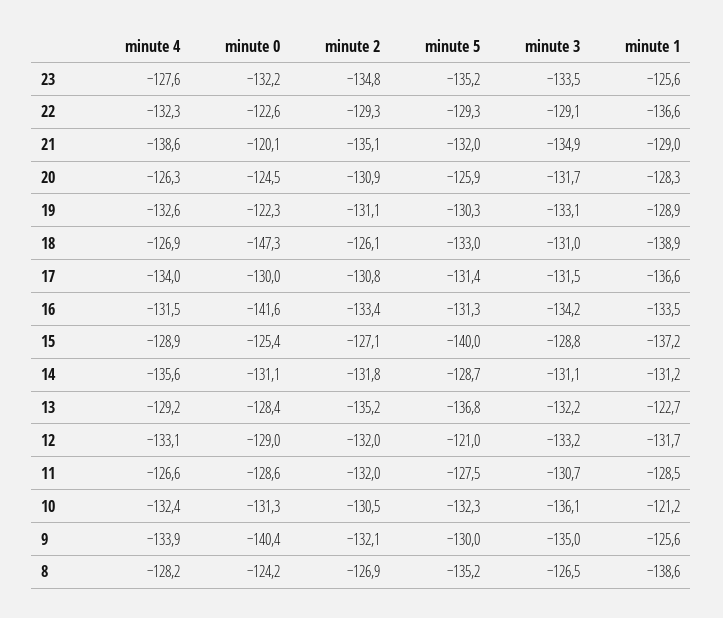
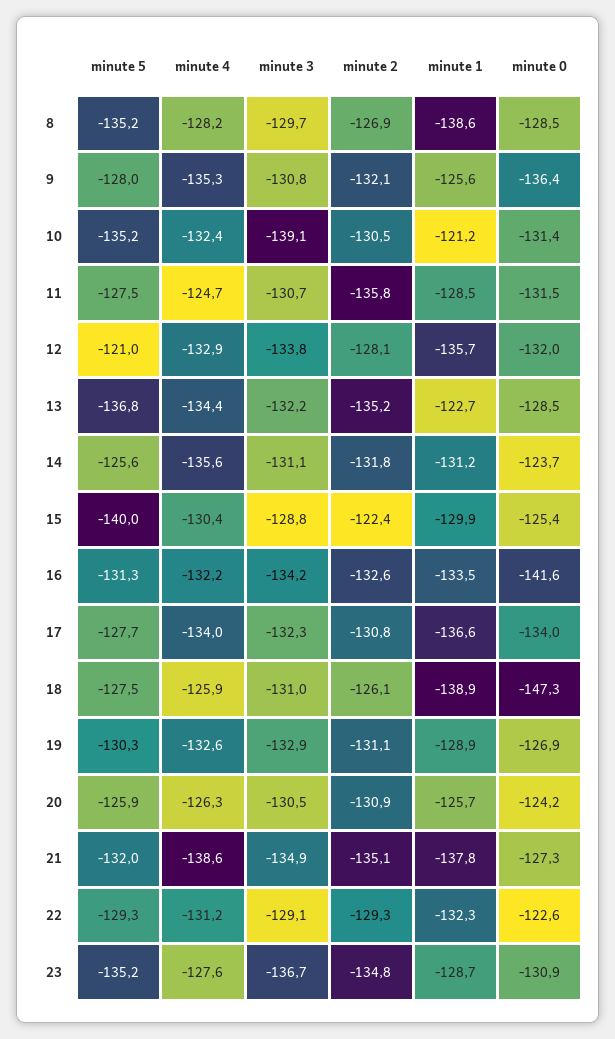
minute 0, 23: -132.2 -> -130.9
minute 3, 23: -133.5 -> -136.7
minute 1, 23: -125.6 -> -128.7
minute 4, 22: -132.3 -> -131.2
minute 1, 22: -136.6 -> -132.3
minute 0, 21: -120.1 -> -127.3
minute 1, 21: -129 -> -137.8
minute 0, 20: -124.5 -> -124.2
minute 3, 20: -131.7 -> -130.5
minute 1, 20: -128.3 -> -125.7
minute 0, 19: -122.3 -> -126.9
minute 3, 19: -133.1 -> -132.9
minute 4, 18: -126.9 -> -125.9
minute 5, 18: -133 -> -127.5
minute 0, 17: -130 -> -134
minute 5, 17: -131.4 -> -127.7
minute 3, 17: -131.5 -> -132.3
minute 4, 16: -131.5 -> -132.2
minute 2, 16: -133.4 -> -132.6
minute 4, 15: -128.9 -> -130.4
minute 2, 15: -127.1 -> -122.4
minute 1, 15: -137.2 -> -129.9
minute 0, 14: -131.1 -> -123.7
minute 5, 14: -128.7 -> -125.6
minute 4, 13: -129.2 -> -134.4
minute 0, 13: -128.4 -> -128.5
minute 4, 12: -133.1 -> -132.9
minute 0, 12: -129 -> -132
minute 2, 12: -132 -> -128.1
minute 3, 12: -133.2 -> -133.8
minute 1, 12: -131.7 -> -135.7
minute 4, 11: -126.6 -> -124.7
minute 0, 11: -128.6 -> -131.5
minute 2, 11: -132 -> -135.8
minute 0, 10: -131.3 -> -131.4
minute 5, 10: -132.3 -> -135.2
minute 3, 10: -136.1 -> -139.1
minute 4, 9: -133.9 -> -135.3
minute 0, 9: -140.4 -> -136.4
minute 5, 9: -130 -> -128
minute 3, 9: -135 -> -130.8
minute 0, 8: -124.2 -> -128.5
minute 3, 8: -126.5 -> -129.7

